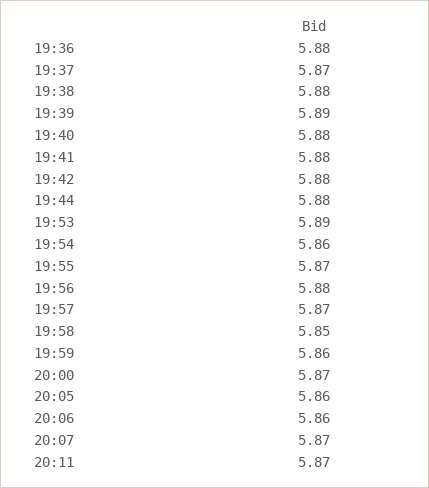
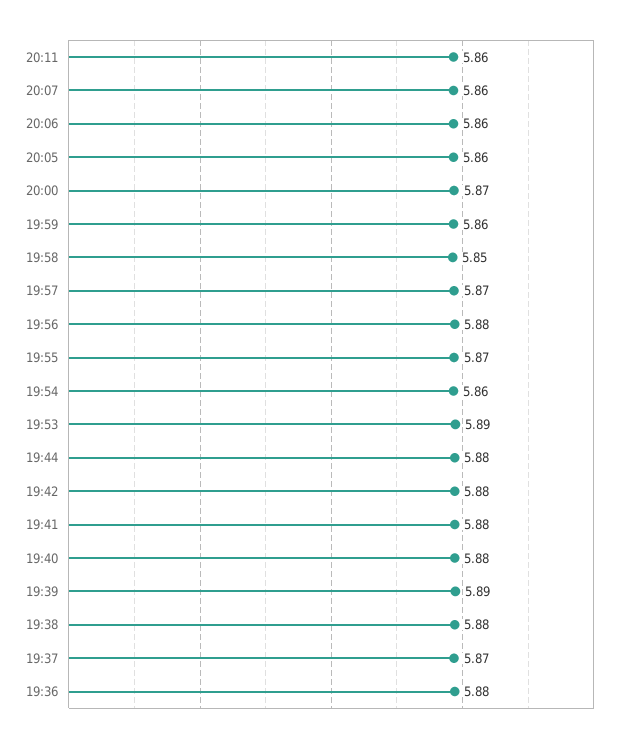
20:07: 5.87 -> 5.86
20:11: 5.87 -> 5.86

